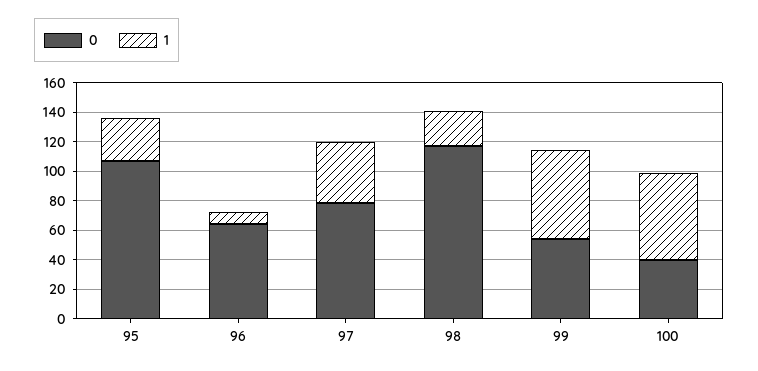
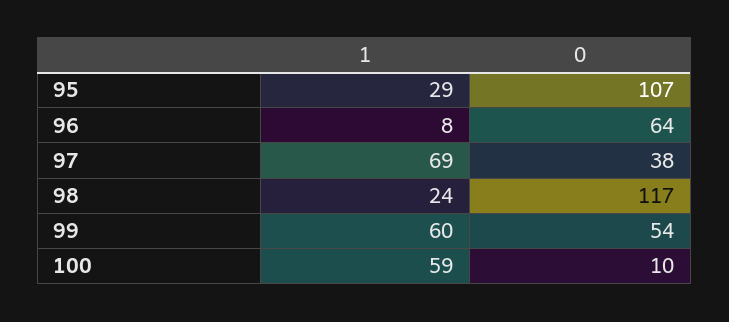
0, 97: 80 -> 38
1, 97: 40 -> 69
0, 100: 40 -> 10

